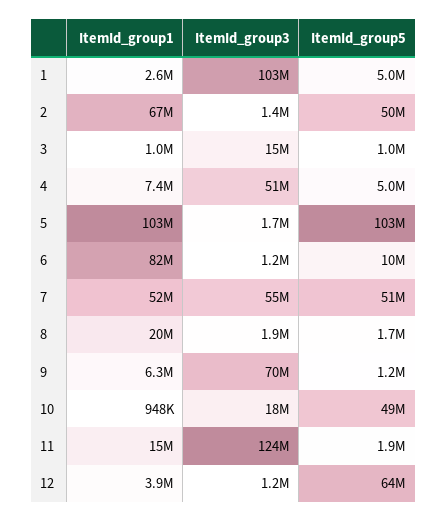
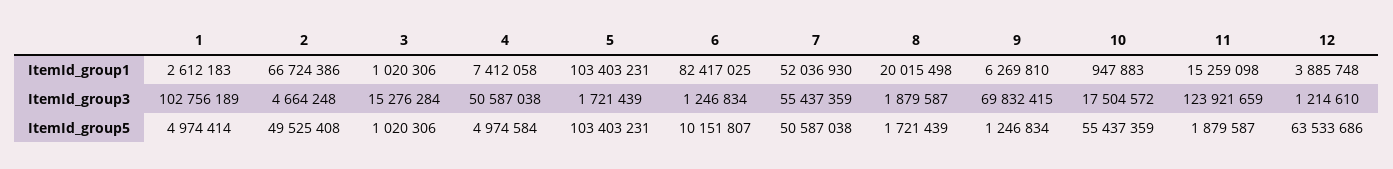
ItemId_group3, 2: 1400000 -> 4664248
ItemId_group5, 10: 49000000 -> 55437359

